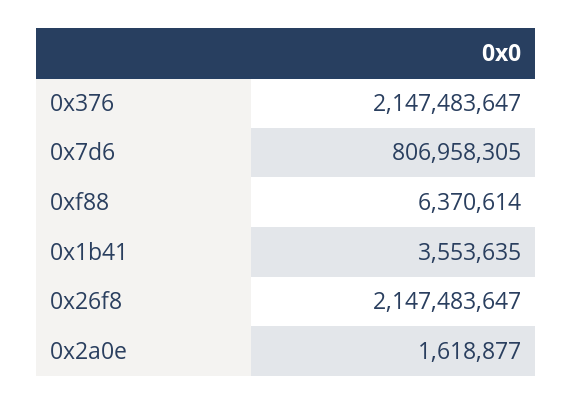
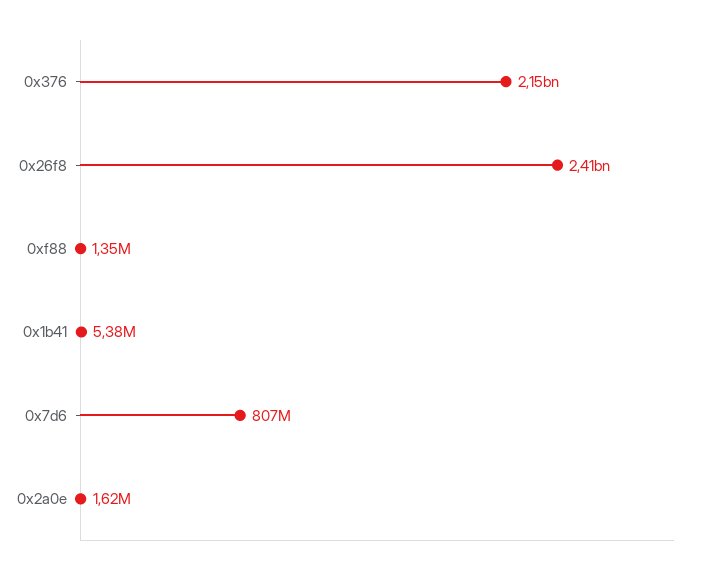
0xf88: 6370614 -> 1350000
0x1b41: 3553635 -> 5380000
0x26f8: 2147483647 -> 2410000000

